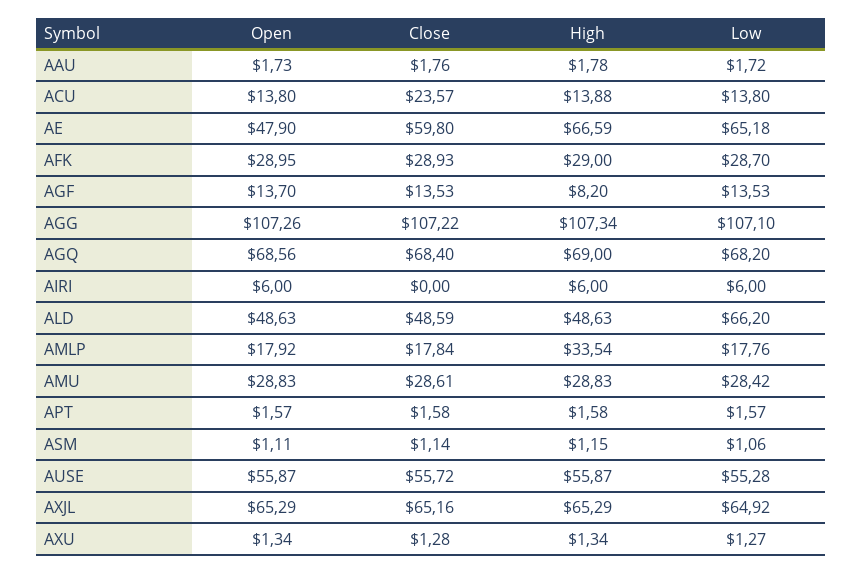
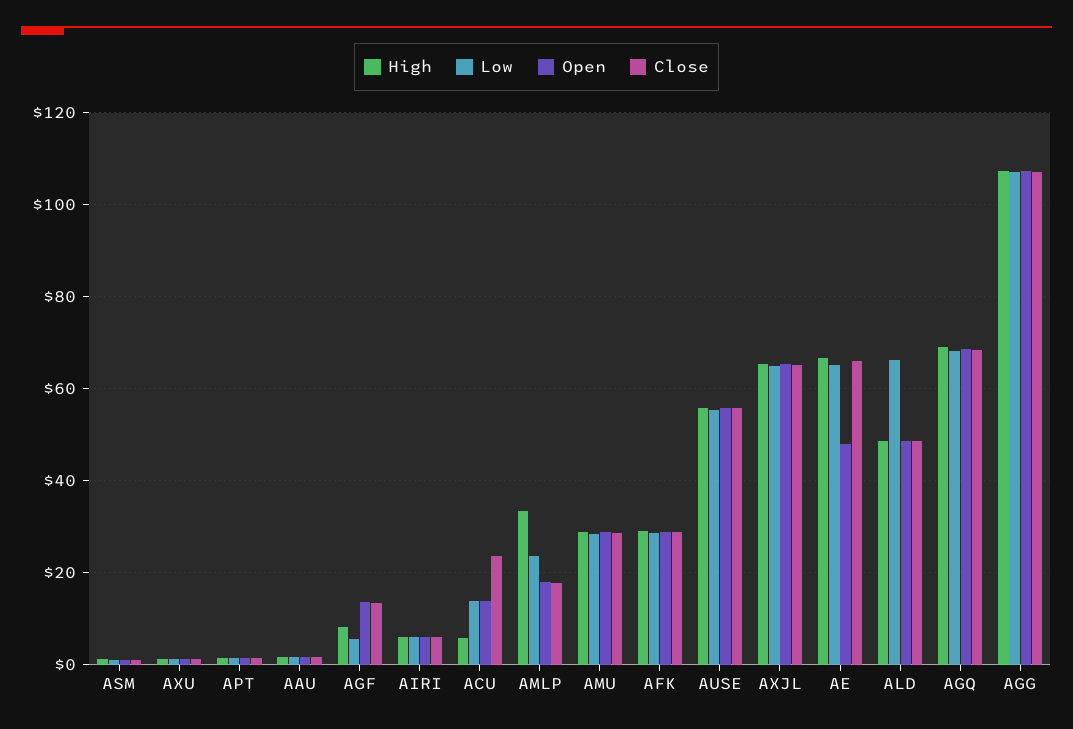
High, ACU: 13.88 -> 6
Close, AE: 59.8 -> 66
Low, AGF: 13.53 -> 6
Close, AIRI: 0 -> 6
Low, AMLP: 17.76 -> 24

